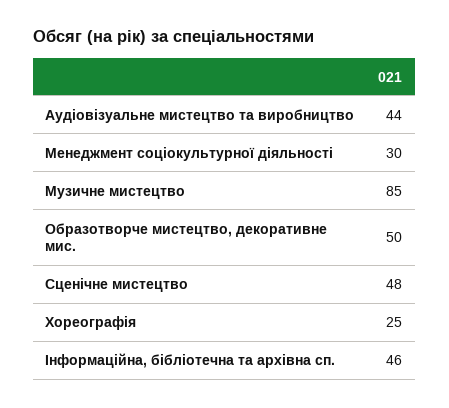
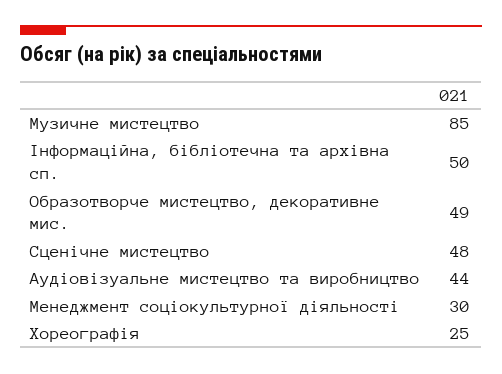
Образотворче мистецтво, декоративне мис.: 50 -> 49
Інформаційна, бібліотечна та архівна сп.: 46 -> 50

